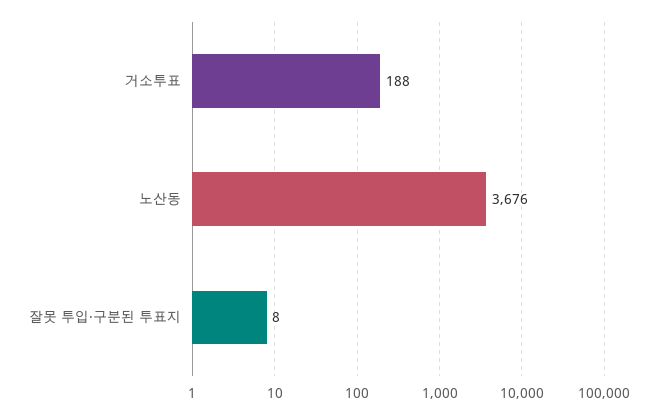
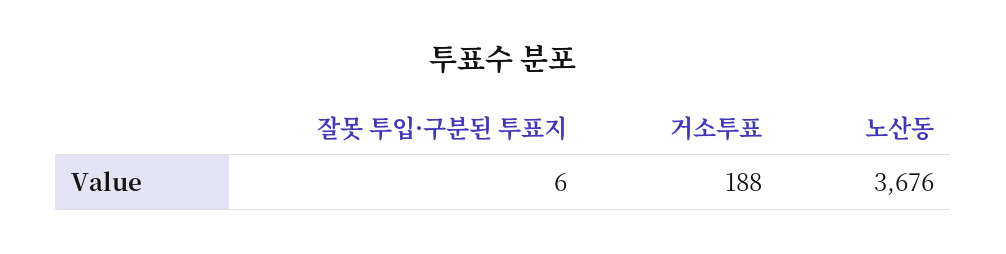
잘못 투입·구분된 투표지: 8 -> 6

